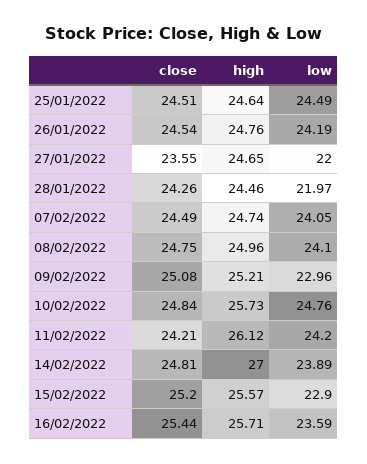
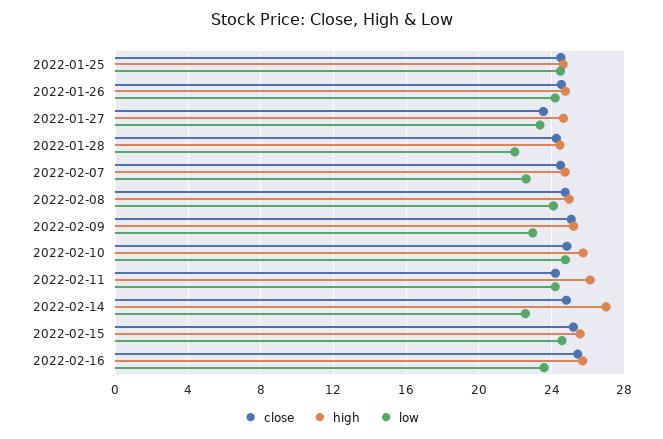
low, 27/01/2022: 22 -> 23.5
low, 07/02/2022: 24.05 -> 22.5
low, 14/02/2022: 23.89 -> 22.5
low, 15/02/2022: 22.9 -> 24.5

